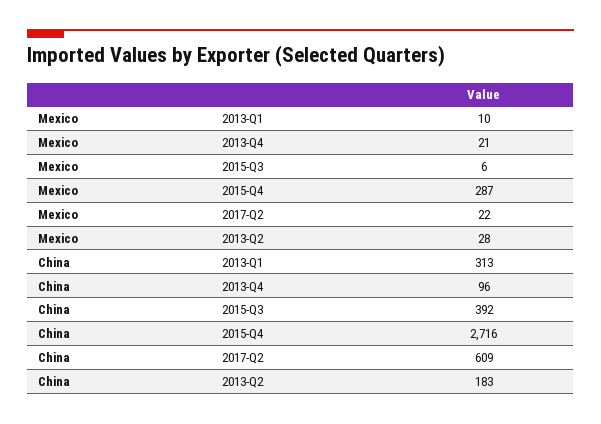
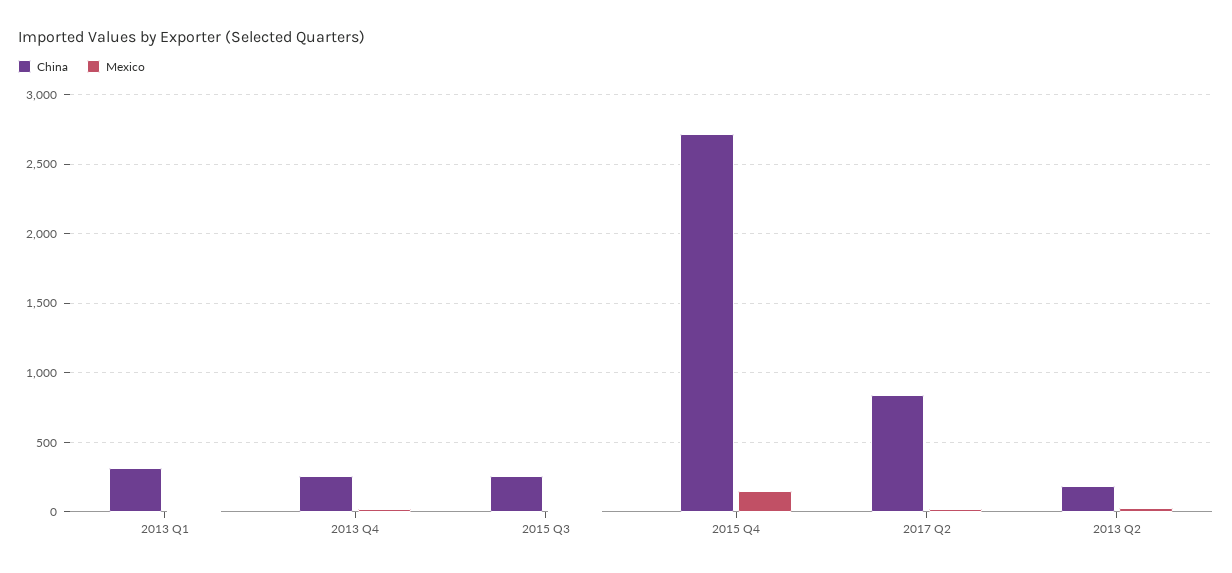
Mexico, 2015-Q4: 287 -> 150
China, 2013-Q4: 96 -> 250
China, 2015-Q3: 392 -> 250
China, 2017-Q2: 609 -> 850

